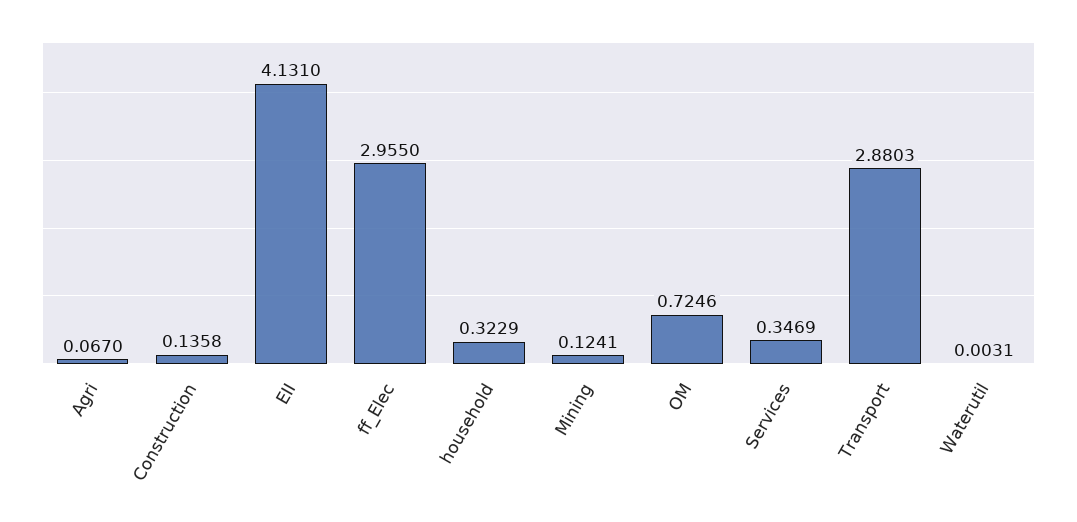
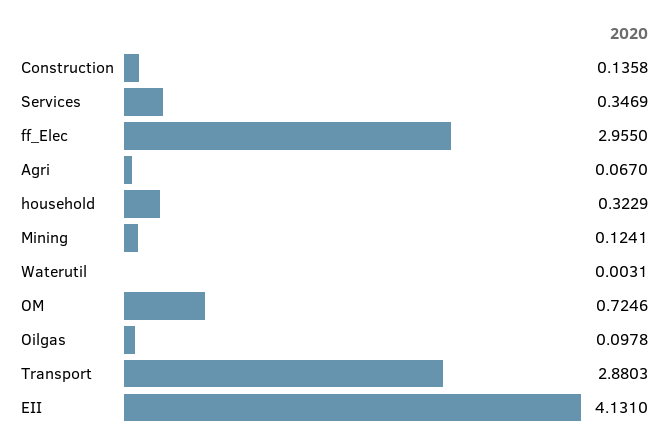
Oilgas: none -> 0.0978

